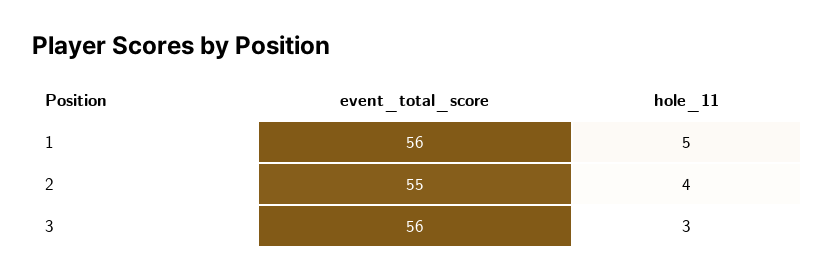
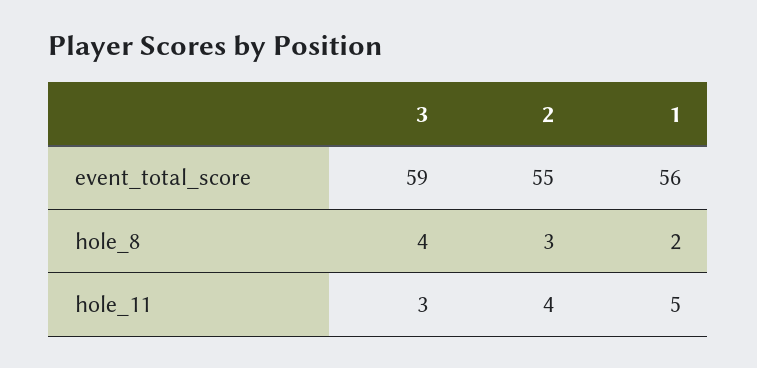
event_total_score, 3: 56 -> 59
hole_8, 3: none -> 4
hole_8, 2: none -> 3
hole_8, 1: none -> 2

